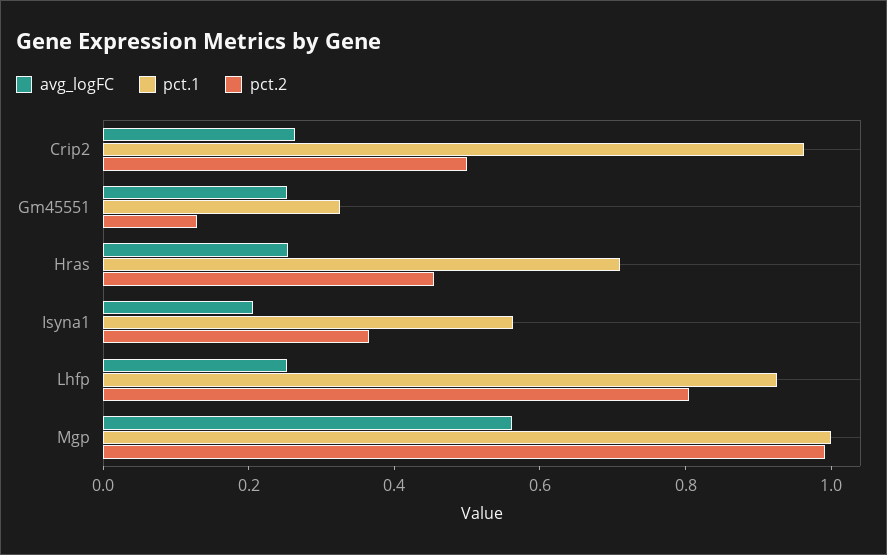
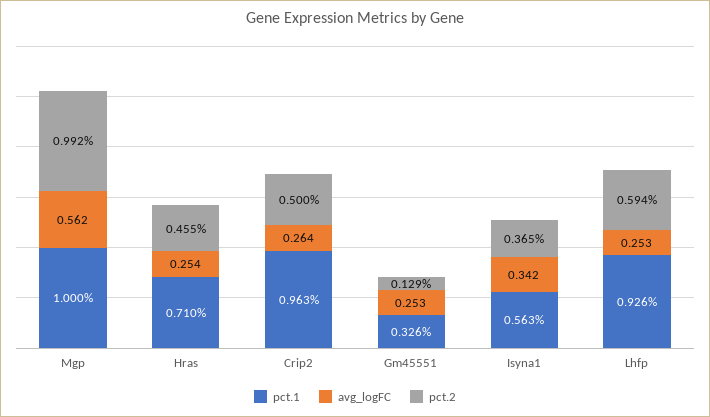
avg_logFC, Isyna1: 0.2 -> 0.342
pct.2, Lhfp: 0.8 -> 0.594

